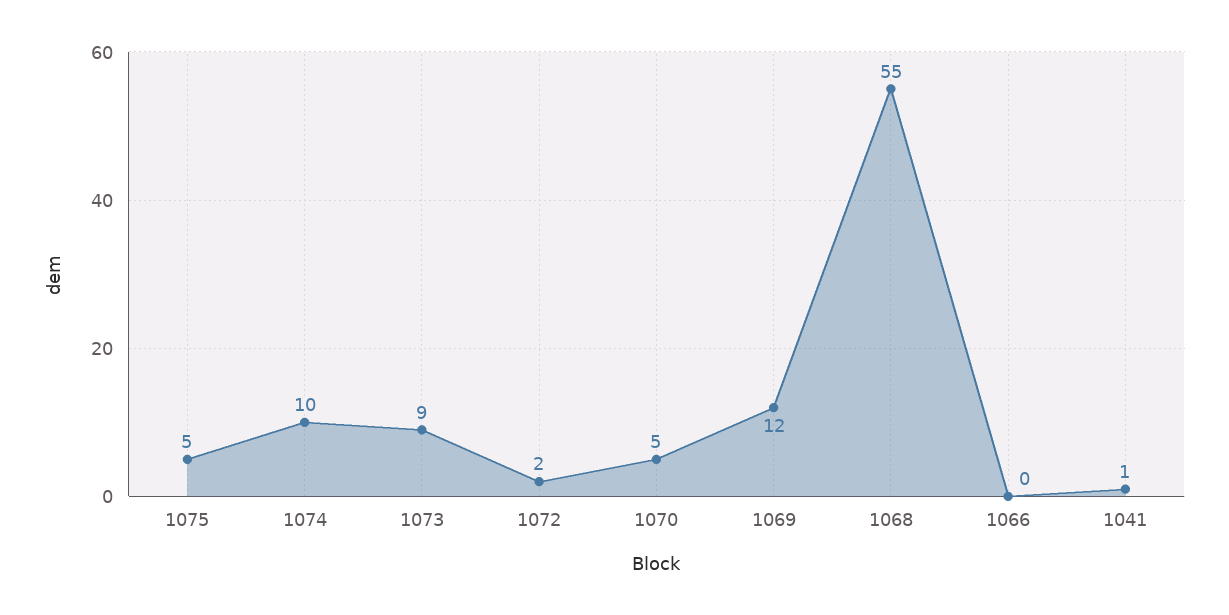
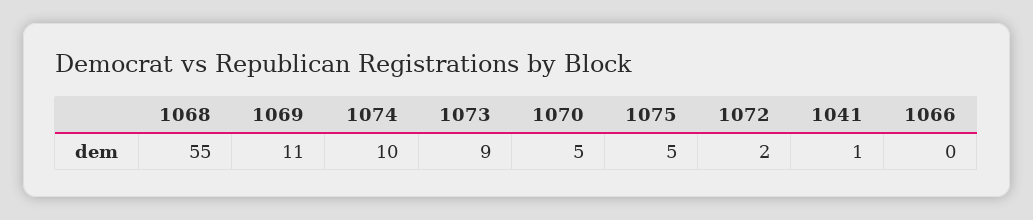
1069: 12 -> 11

